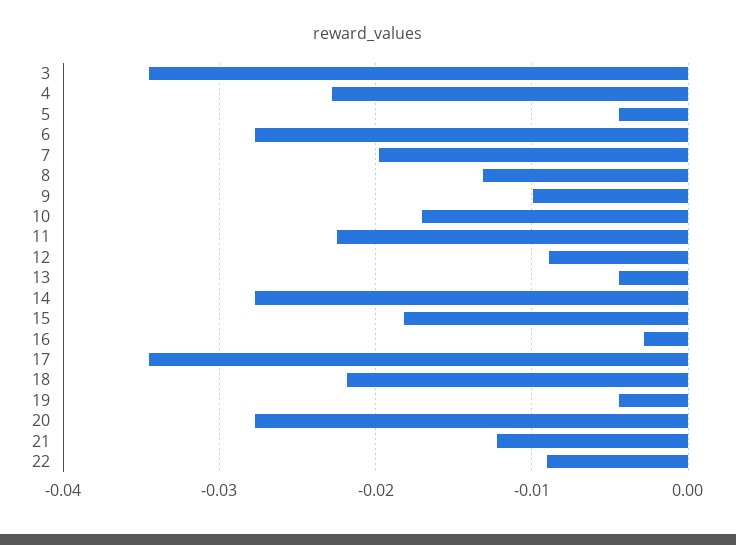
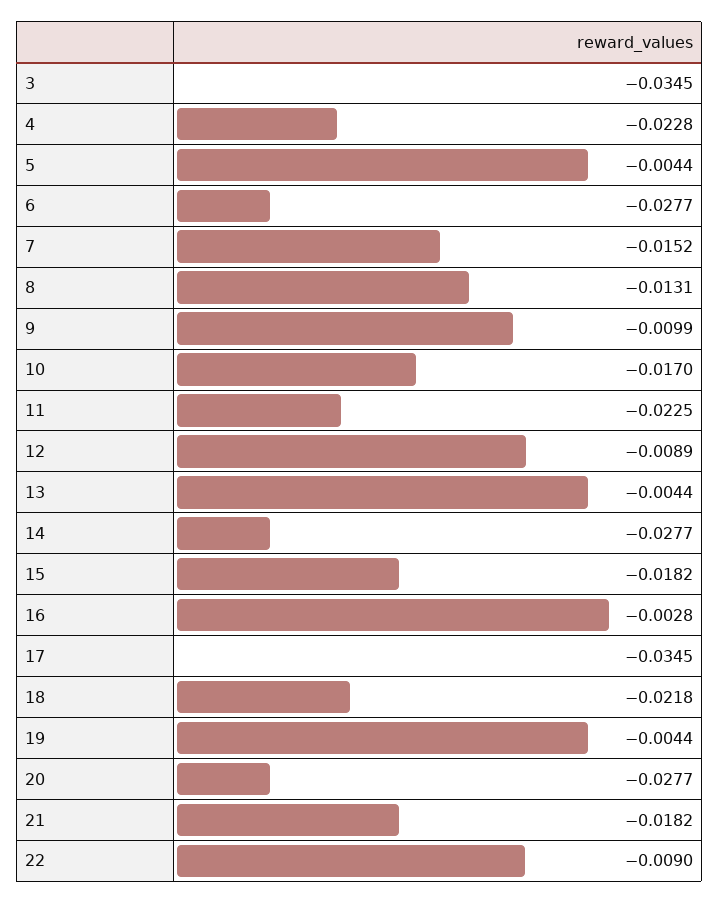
7: -0.02 -> -0.0152
21: -0.012 -> -0.0182

